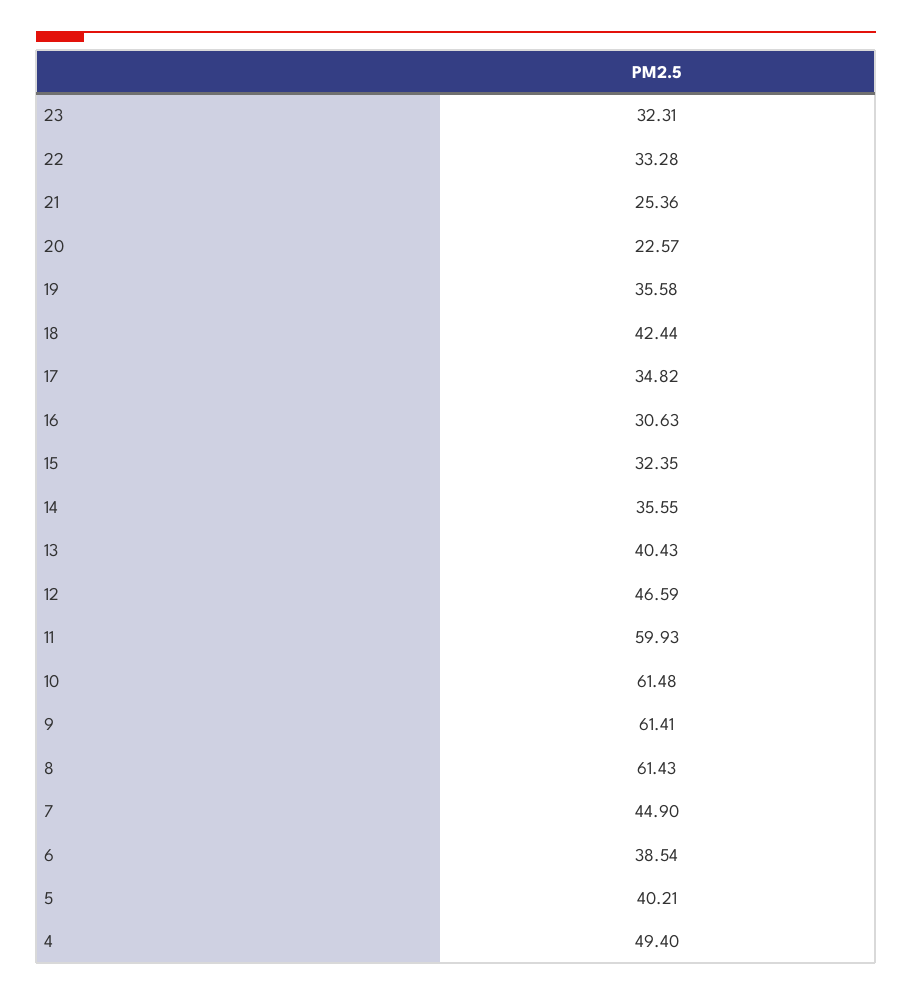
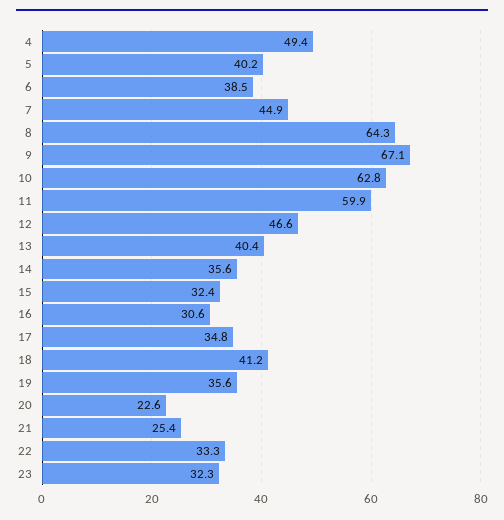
18: 42.44 -> 41.2
10: 61.48 -> 62.8
9: 61.41 -> 67.1
8: 61.43 -> 64.3

